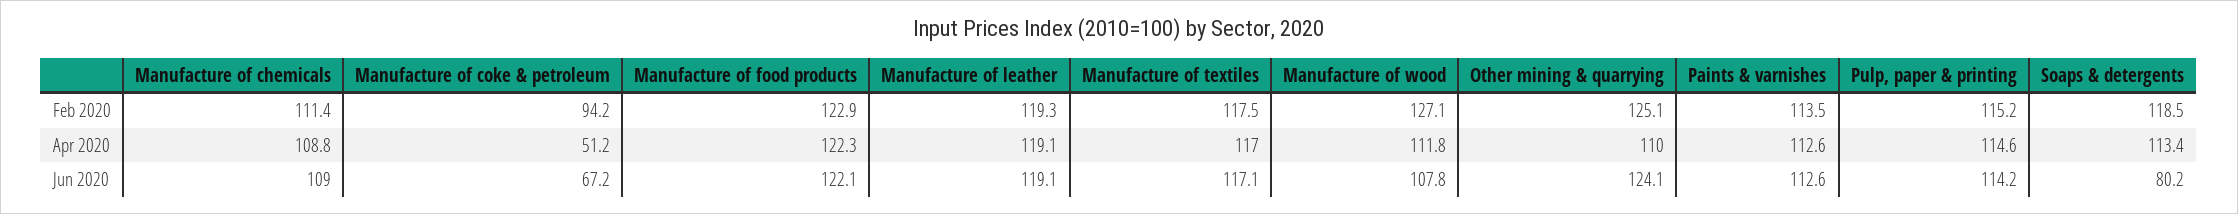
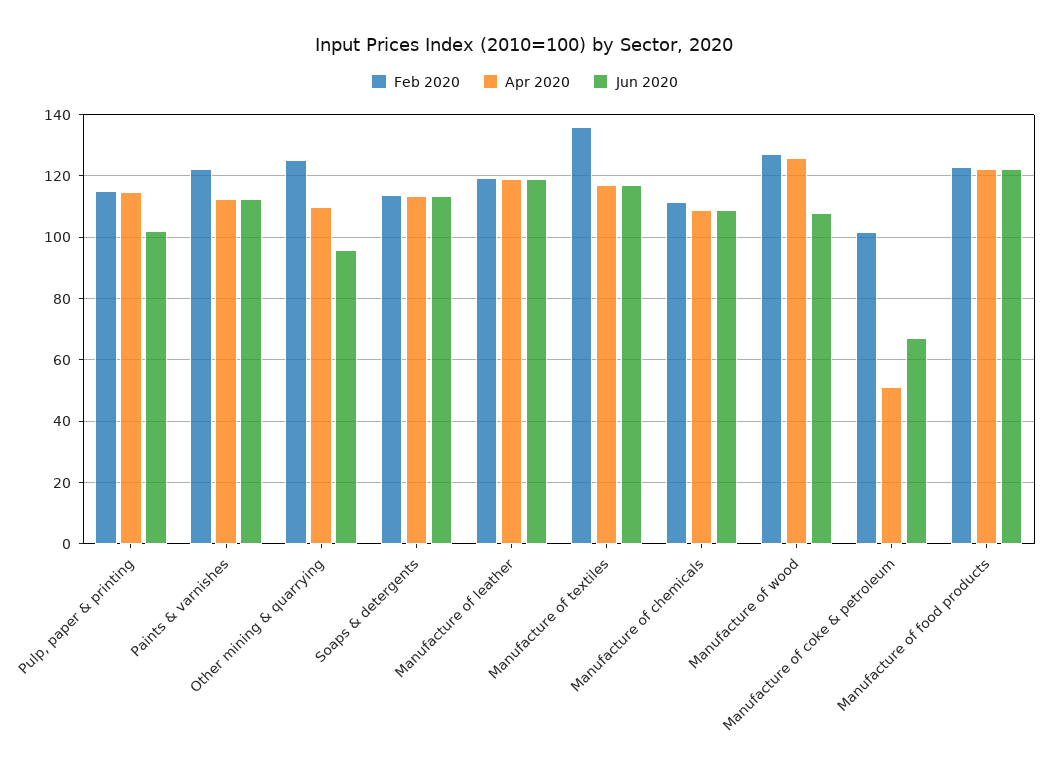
Feb 2020, Manufacture of coke & petroleum: 94.2 -> 102
Feb 2020, Manufacture of textiles: 117.5 -> 136
Feb 2020, Paints & varnishes: 113.5 -> 122
Feb 2020, Soaps & detergents: 118.5 -> 114
Apr 2020, Manufacture of wood: 111.8 -> 126
Jun 2020, Other mining & quarrying: 124.1 -> 96
Jun 2020, Pulp, paper & printing: 114.2 -> 102
Jun 2020, Soaps & detergents: 80.2 -> 114

